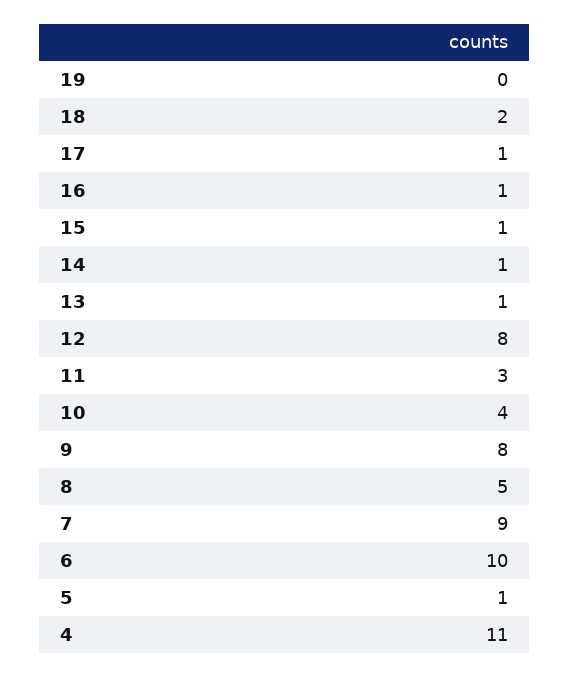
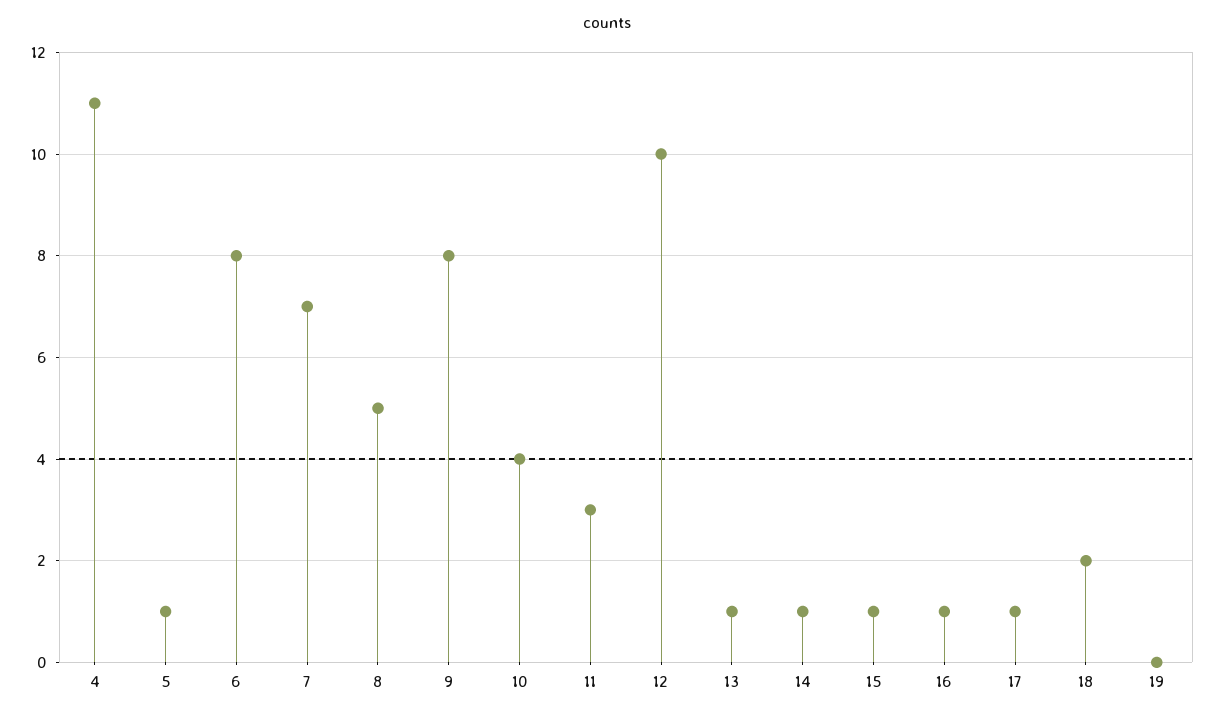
12: 8 -> 10
7: 9 -> 7
6: 10 -> 8

